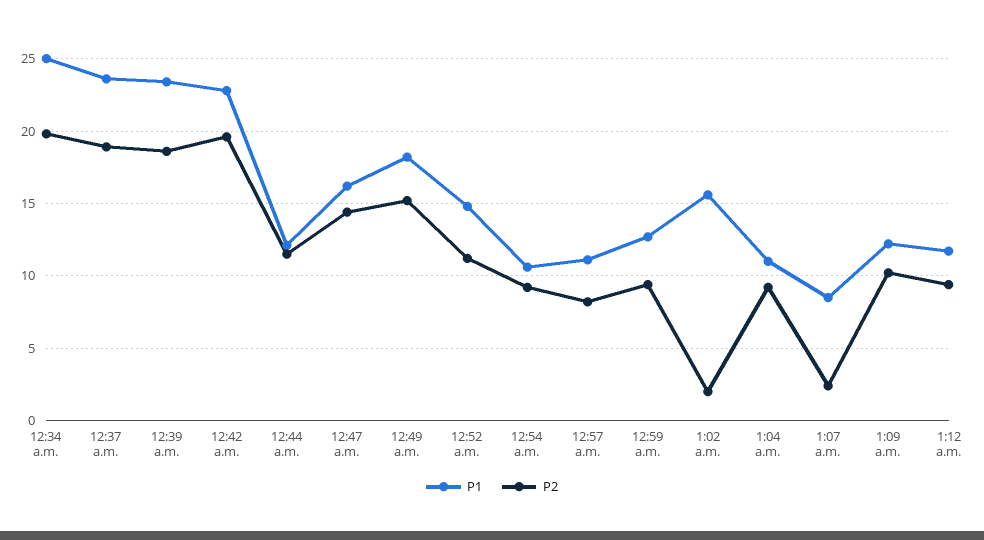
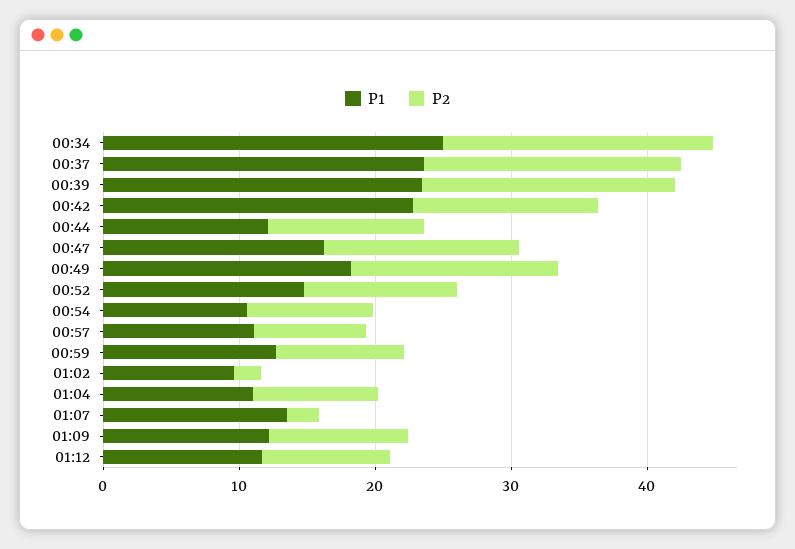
P2, 12:42 a.m.: 19.5 -> 14
P1, 1:02 a.m.: 15.5 -> 10
P1, 1:07 a.m.: 8.5 -> 14

